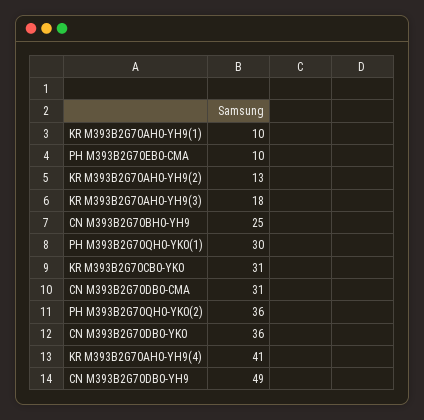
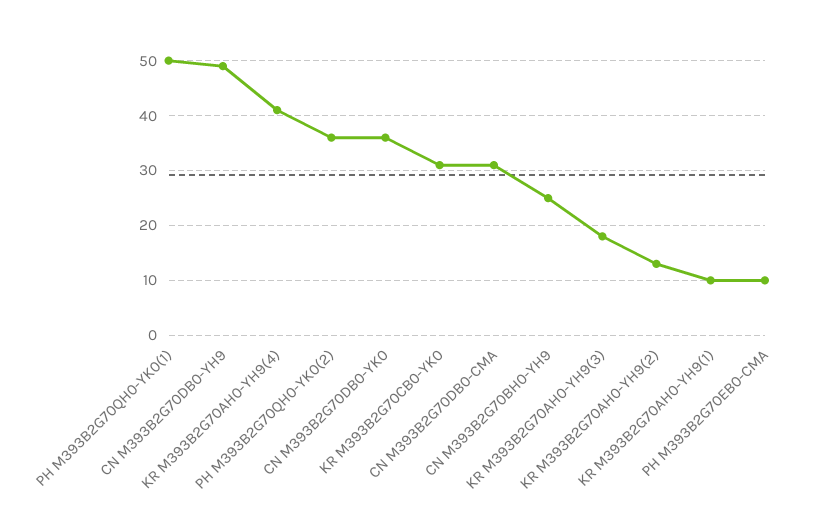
PH M393B2G70QH0-YK0(1): 30 -> 50

